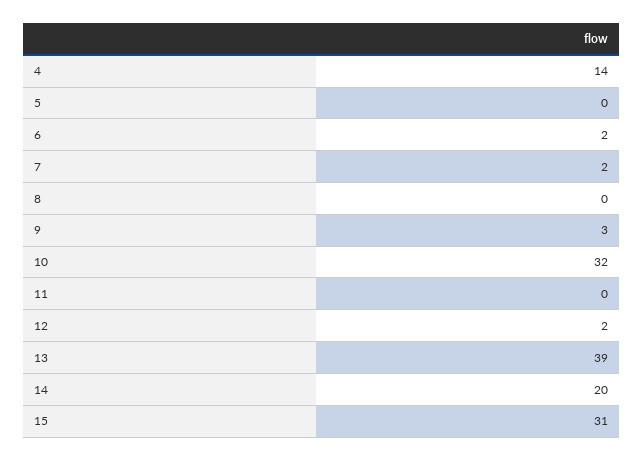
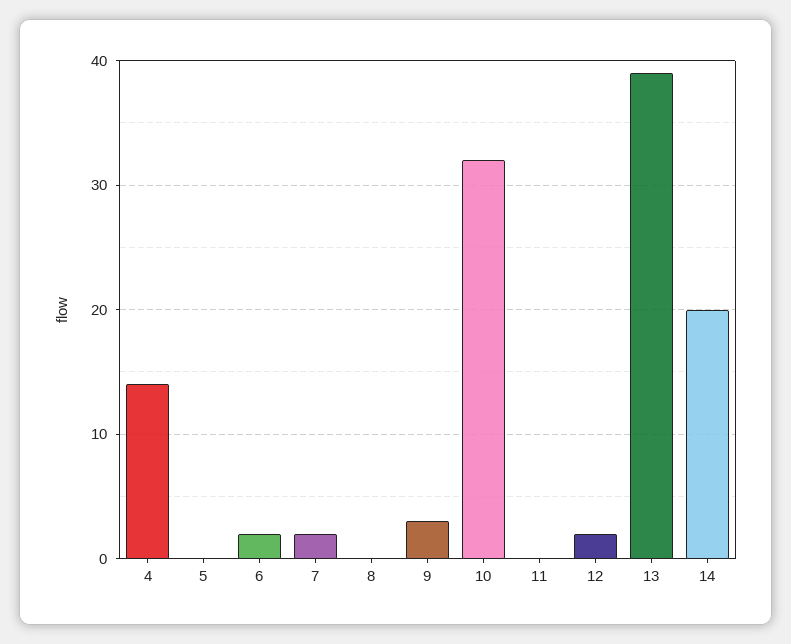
15: 31 -> none

